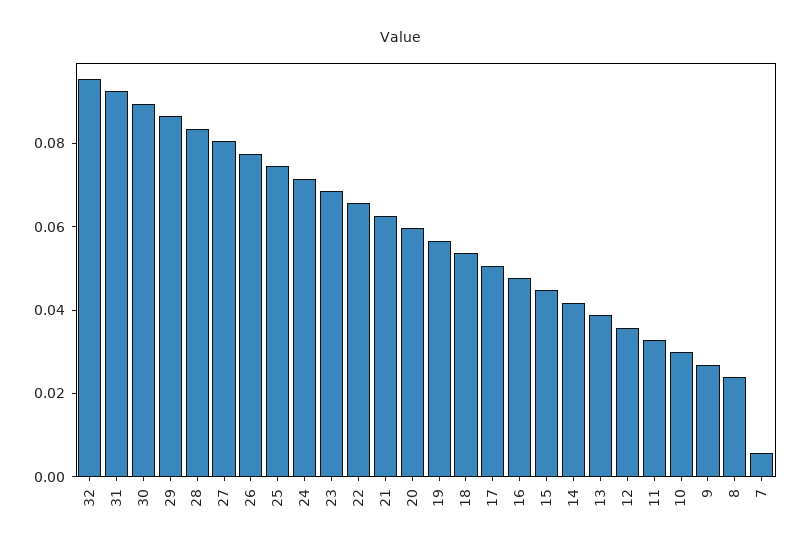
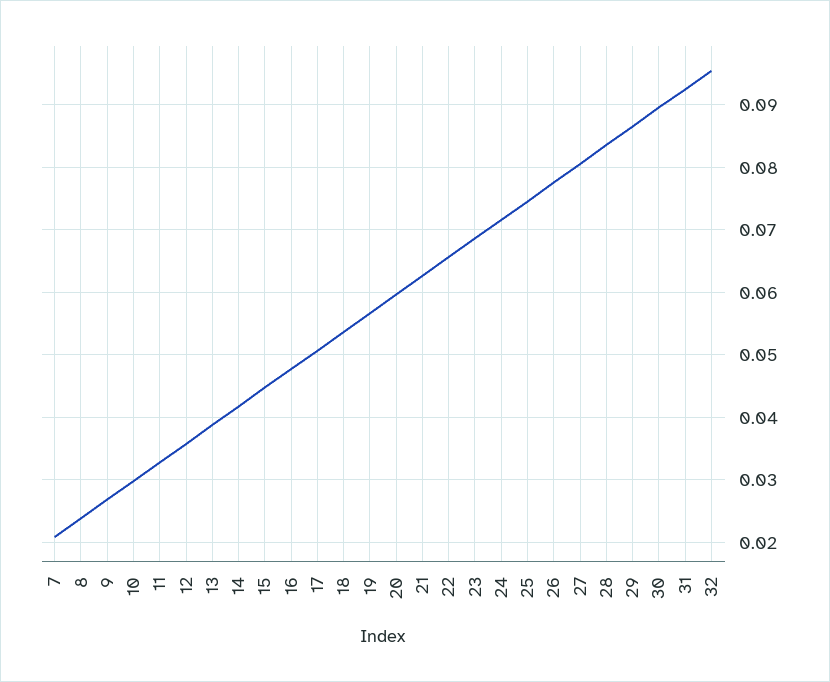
7: 0.005 -> 0.021

